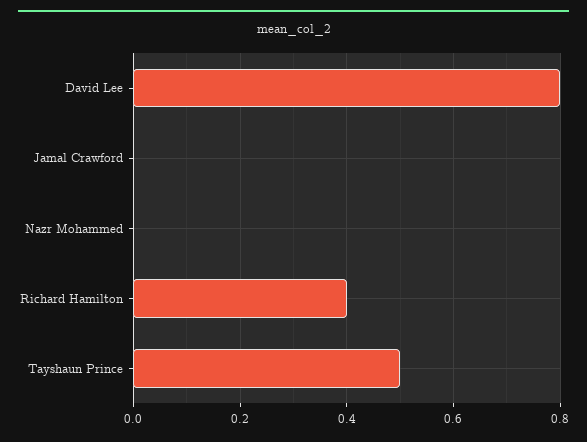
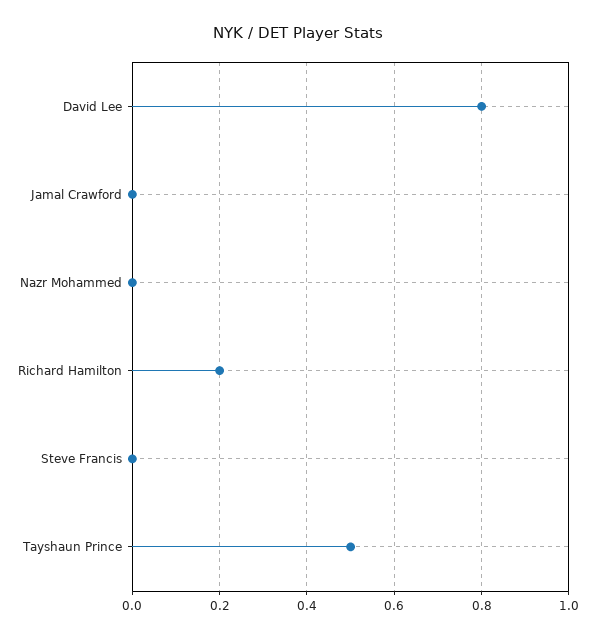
Richard Hamilton: 0.4 -> 0.2
Steve Francis: none -> 0

